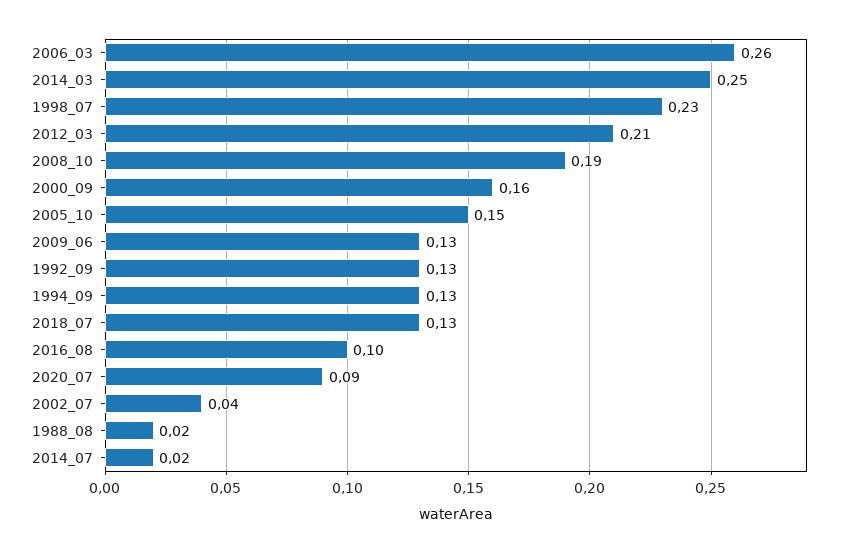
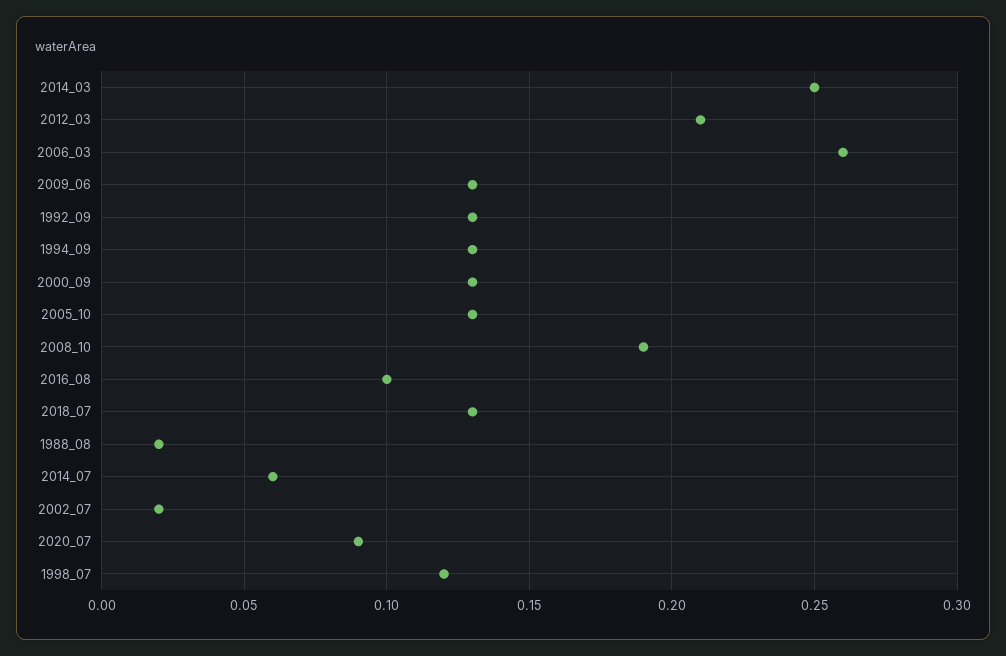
1998_07: 0.23 -> 0.12
2000_09: 0.16 -> 0.13
2005_10: 0.15 -> 0.13
2002_07: 0.04 -> 0.02
2014_07: 0.02 -> 0.06

